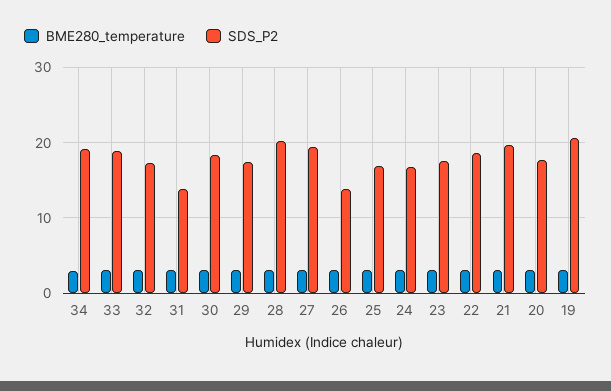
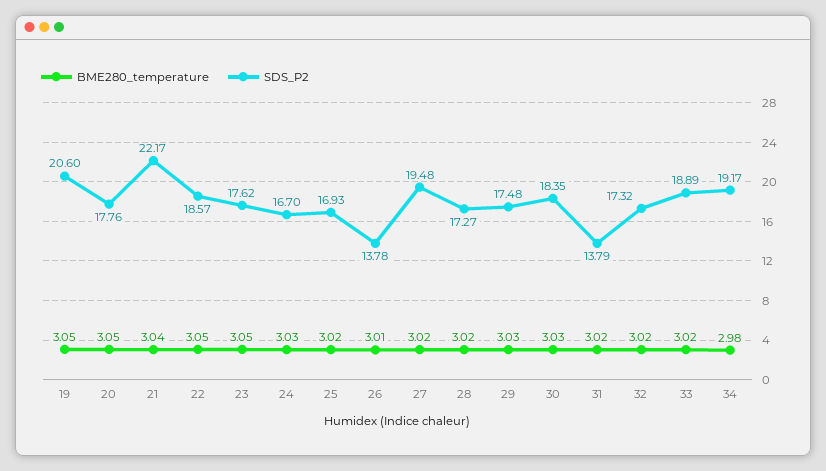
SDS_P2, 28: 20 -> 17.27
SDS_P2, 21: 20 -> 22.17

